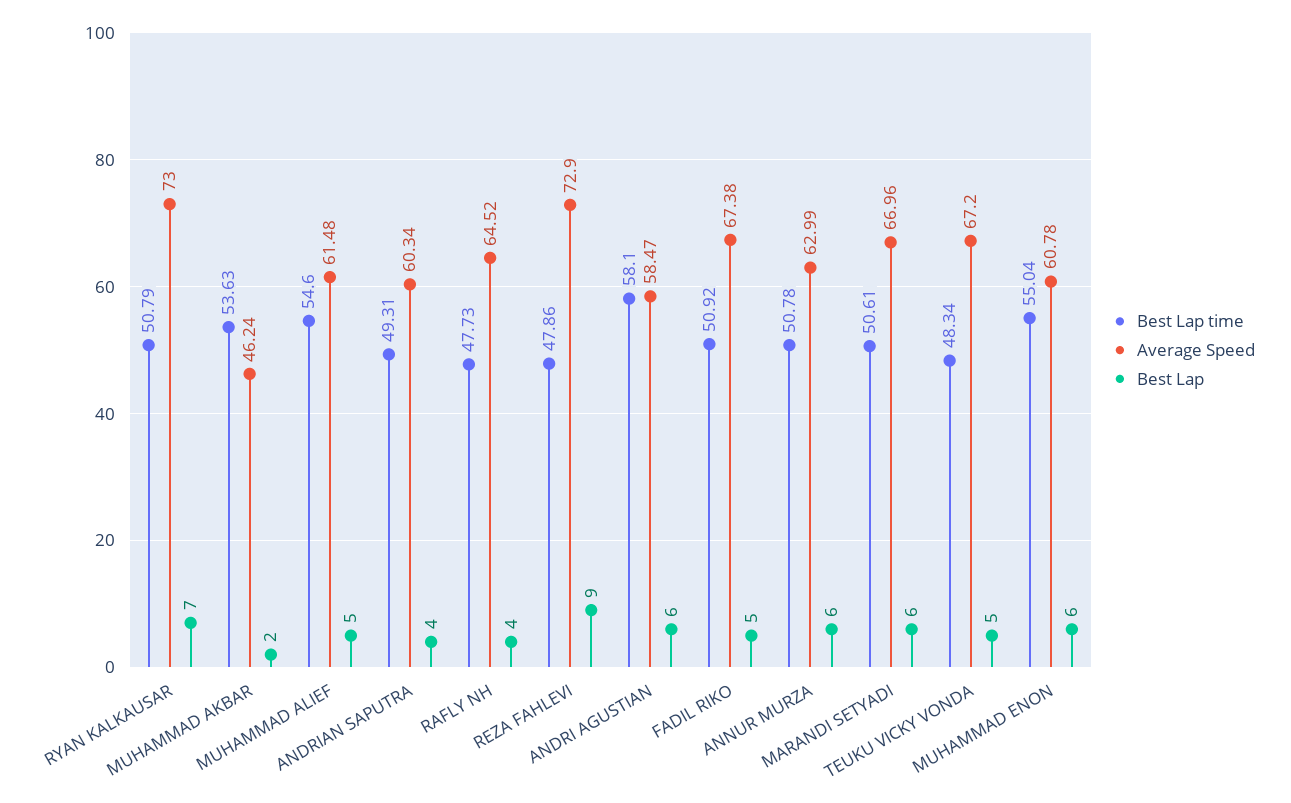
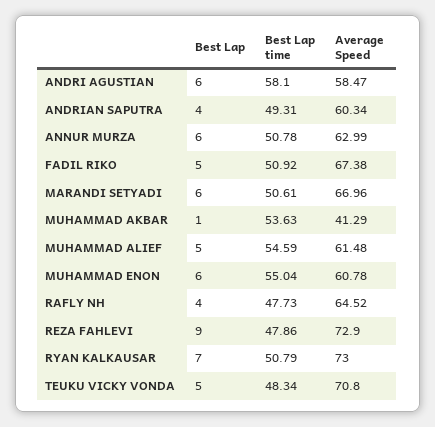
Average Speed, MUHAMMAD AKBAR: 46.24 -> 41.29
Best Lap, MUHAMMAD AKBAR: 2 -> 1
Best Lap time, MUHAMMAD ALIEF: 54.6 -> 54.59
Average Speed, TEUKU VICKY VONDA: 67.2 -> 70.8

